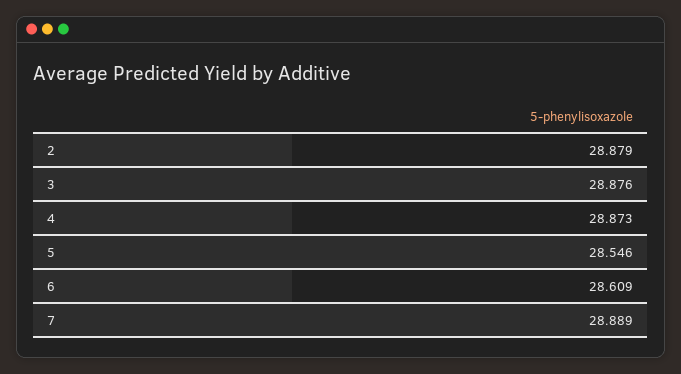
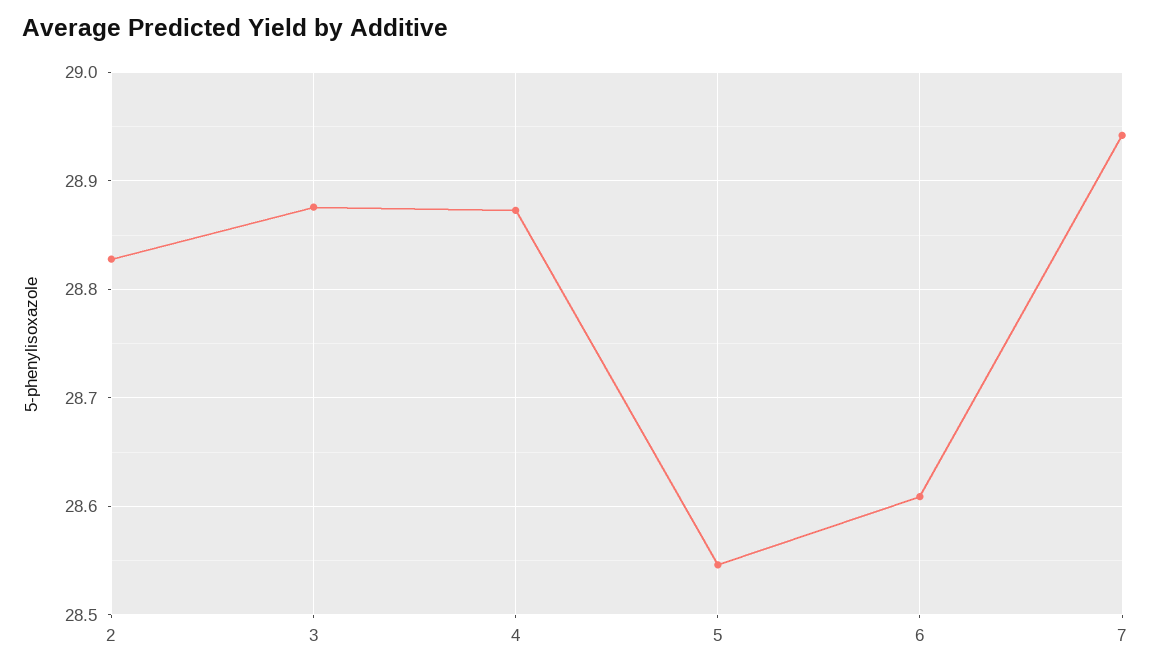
2: 28.879 -> 28.83
7: 28.889 -> 28.94

